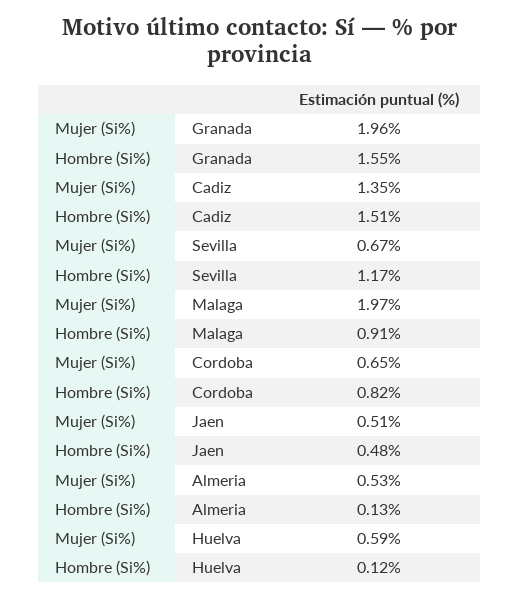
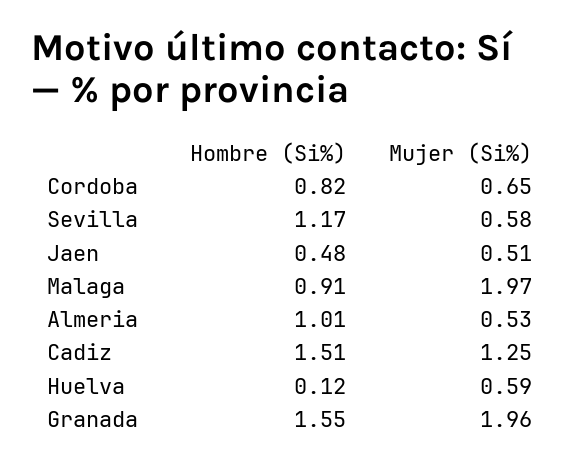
Mujer (Si%), Cadiz: 1.35 -> 1.25
Mujer (Si%), Sevilla: 0.67 -> 0.58
Hombre (Si%), Almeria: 0.13 -> 1.01

